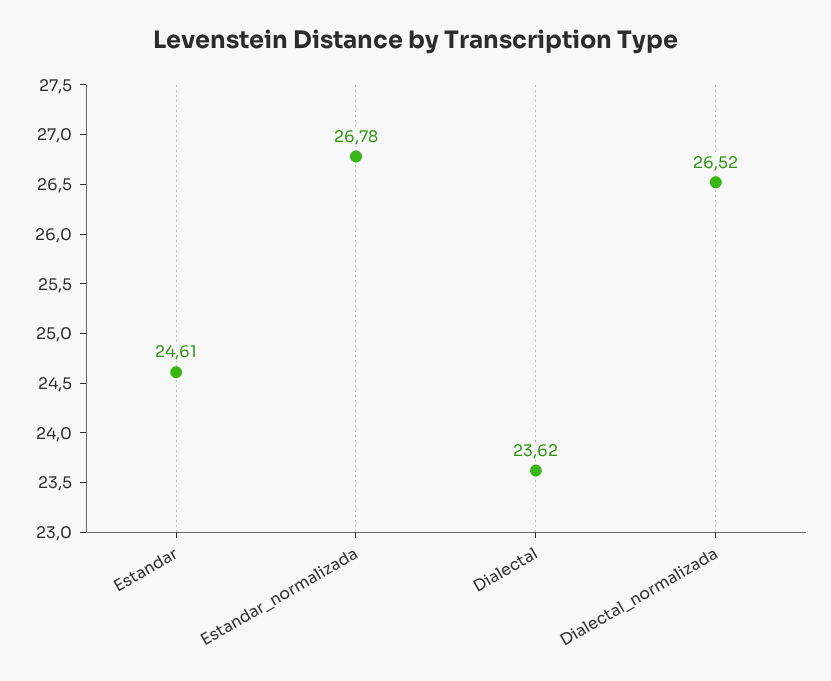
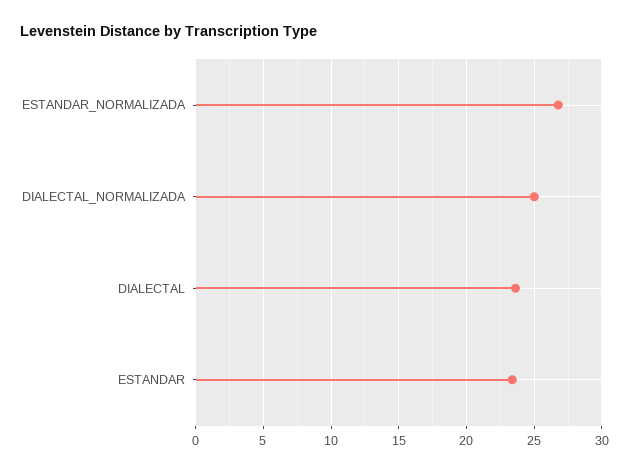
Estandar: 24.61 -> 23.5
Dialectal_normalizada: 26.52 -> 25

